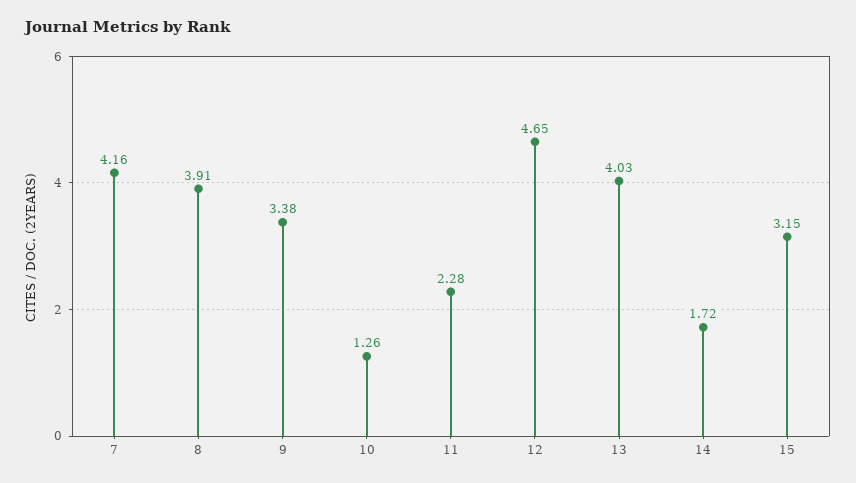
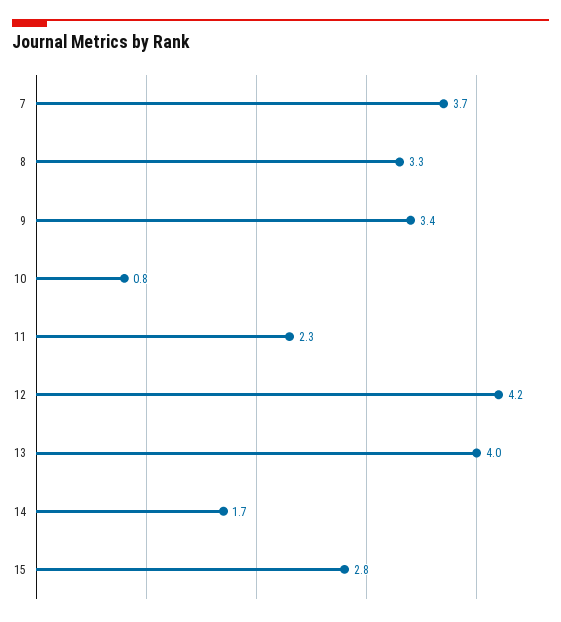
7: 4.16 -> 3.7
8: 3.91 -> 3.3
10: 1.26 -> 0.8
12: 4.65 -> 4.2
15: 3.15 -> 2.8

